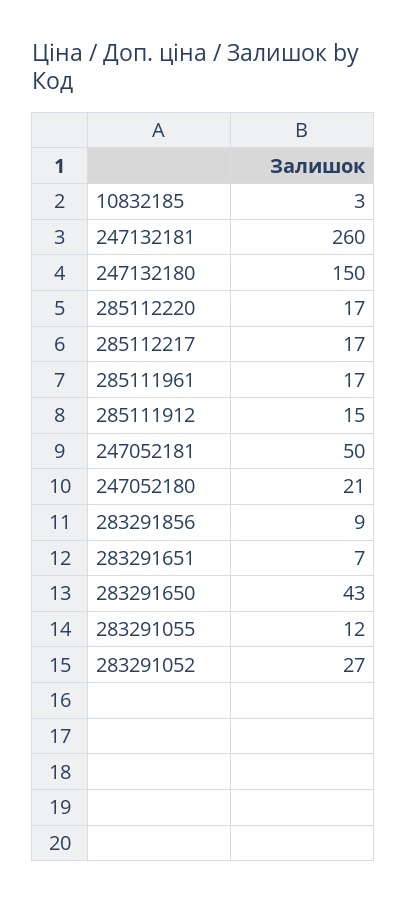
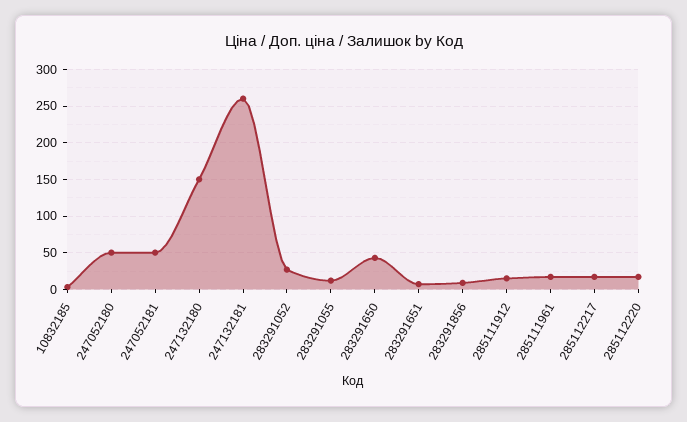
247052180: 21 -> 50

